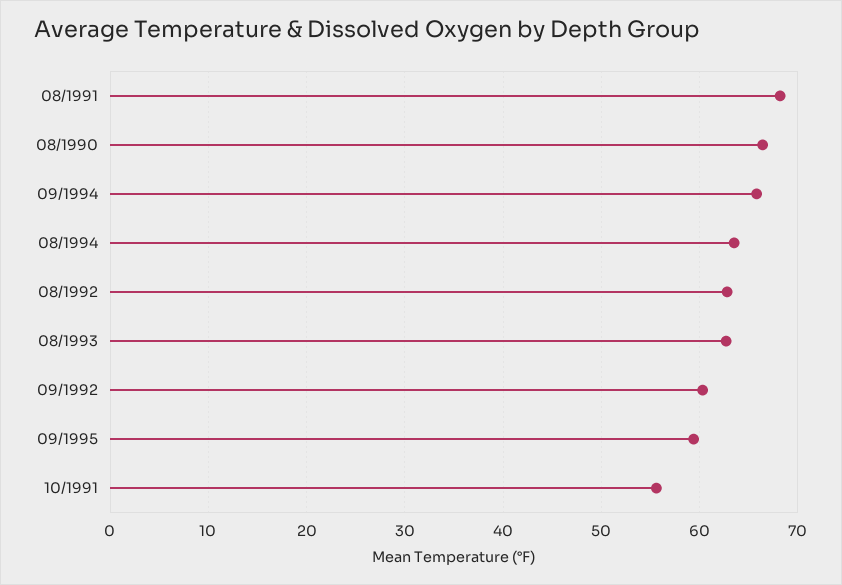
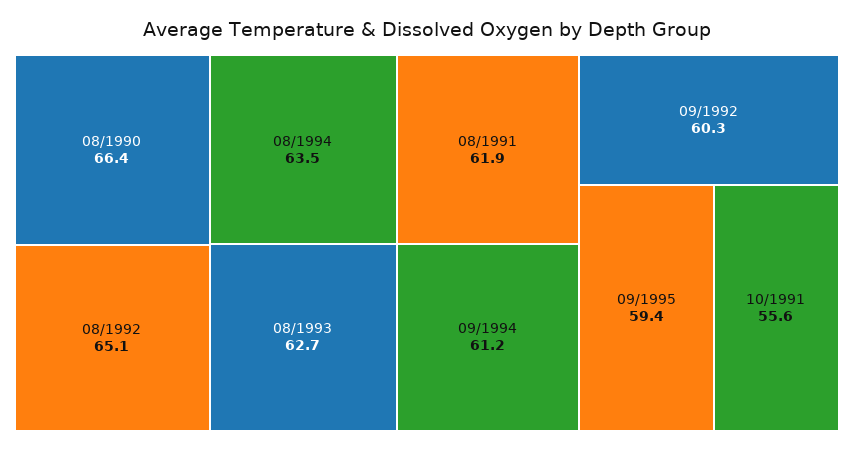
08/1991: 68 -> 61.9
09/1994: 66 -> 61.2
08/1992: 63 -> 65.1

